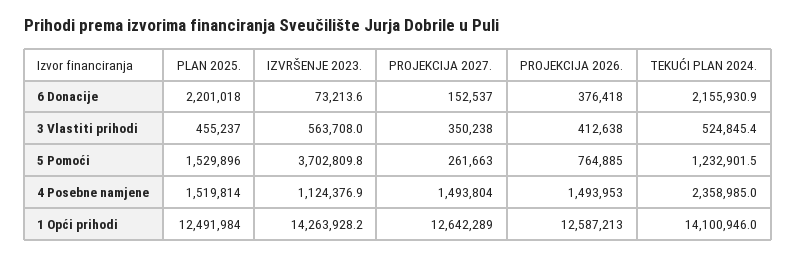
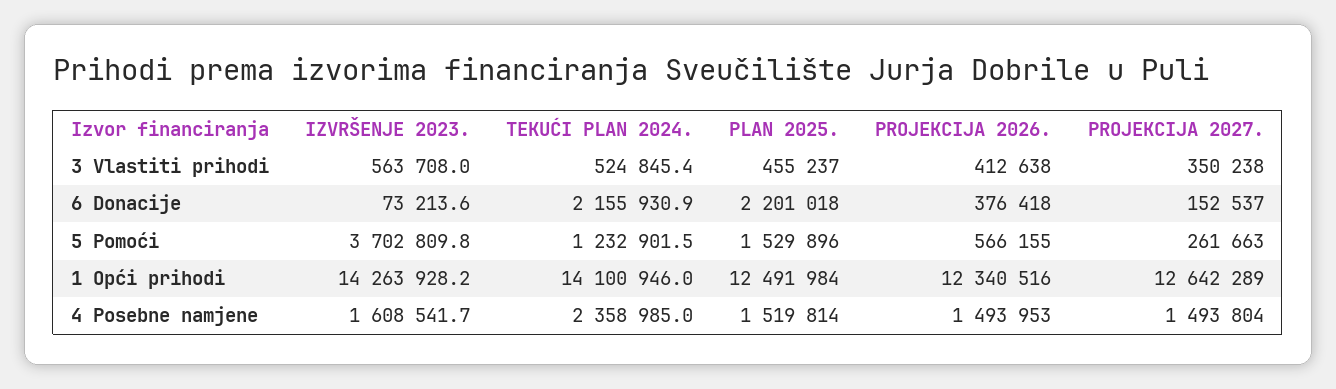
PROJEKCIJA 2026., 5 Pomoći: 764885 -> 566155
IZVRŠENJE 2023., 4 Posebne namjene: 1124376.9 -> 1608541.7
PROJEKCIJA 2026., 1 Opći prihodi: 12587213 -> 12340516

